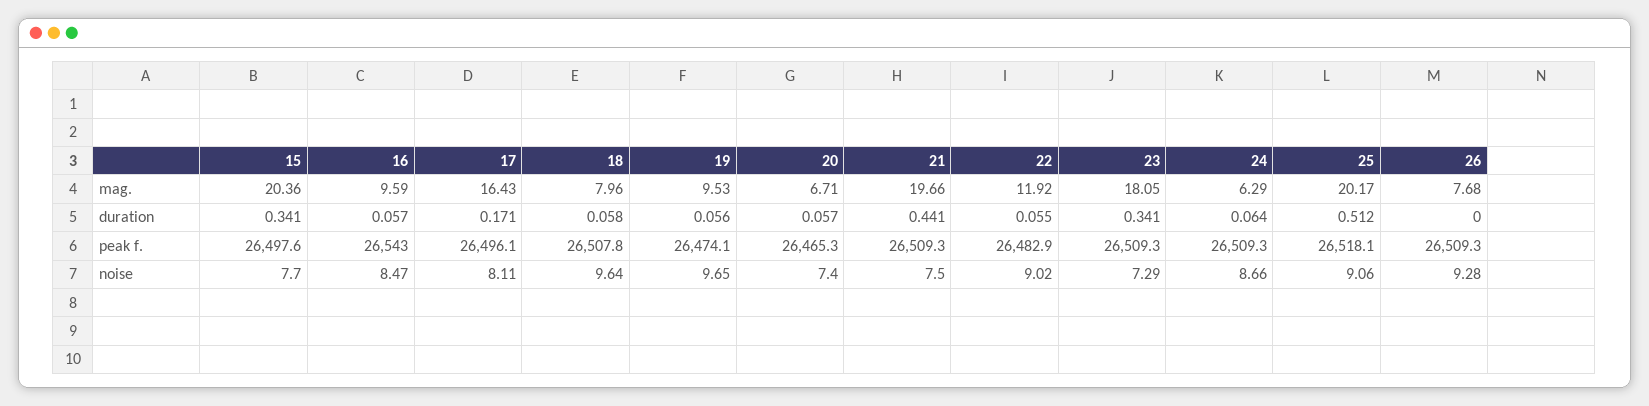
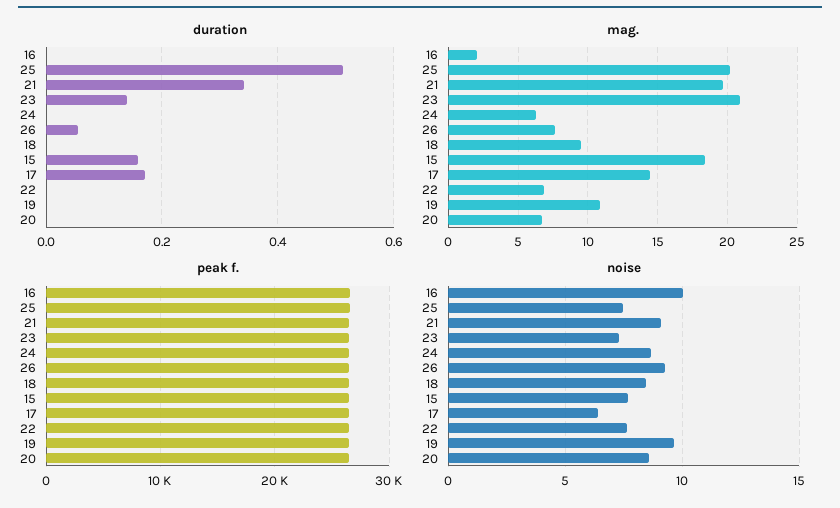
mag., 15: 20.36 -> 18.5
mag., 16: 9.59 -> 2
mag., 17: 16.43 -> 14.5
mag., 18: 7.96 -> 9.5
mag., 19: 9.53 -> 11
mag., 22: 11.92 -> 7
mag., 23: 18.05 -> 21
duration, 15: 0.341 -> 0.16
duration, 16: 0.057 -> 0
duration, 18: 0.058 -> 0
duration, 19: 0.056 -> 0
duration, 20: 0.057 -> 0
duration, 21: 0.441 -> 0.34
duration, 22: 0.055 -> 0
duration, 23: 0.341 -> 0.14
duration, 24: 0.064 -> 0
duration, 26: 0 -> 0.06
noise, 16: 8.47 -> 10
noise, 17: 8.11 -> 6.5
noise, 18: 9.64 -> 8.5
noise, 20: 7.4 -> 8.5
noise, 21: 7.5 -> 9
noise, 22: 9.02 -> 7.5
noise, 25: 9.06 -> 7.5

